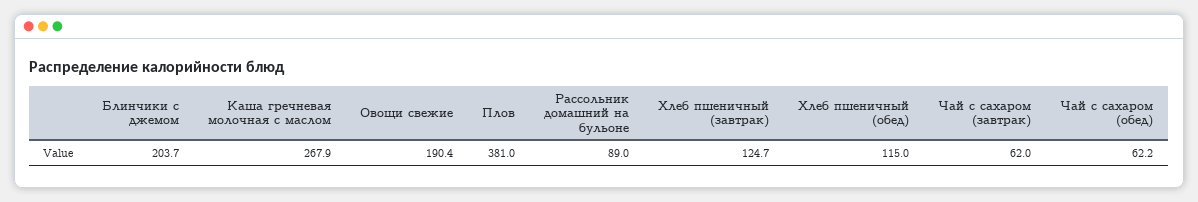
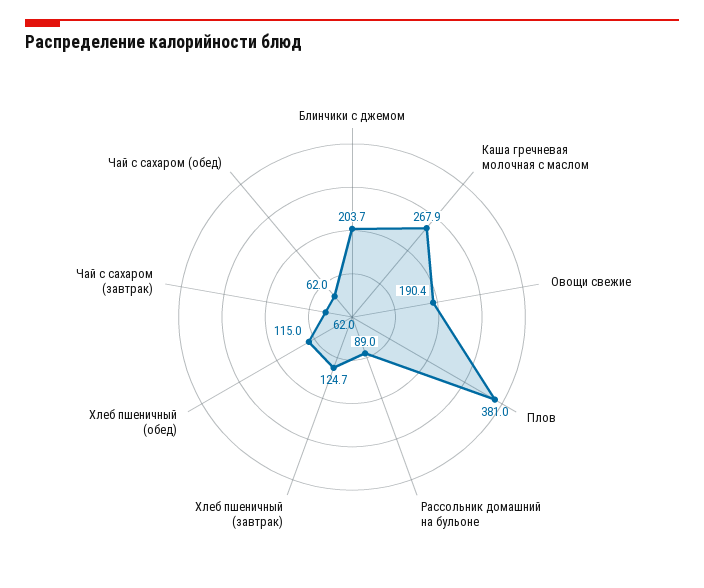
Чай с сахаром (обед): 62.2 -> 62

